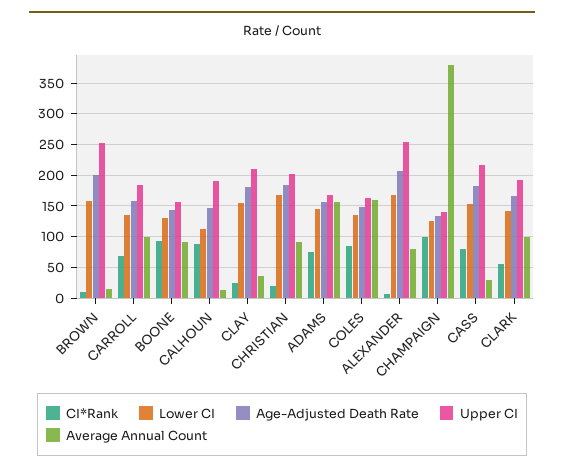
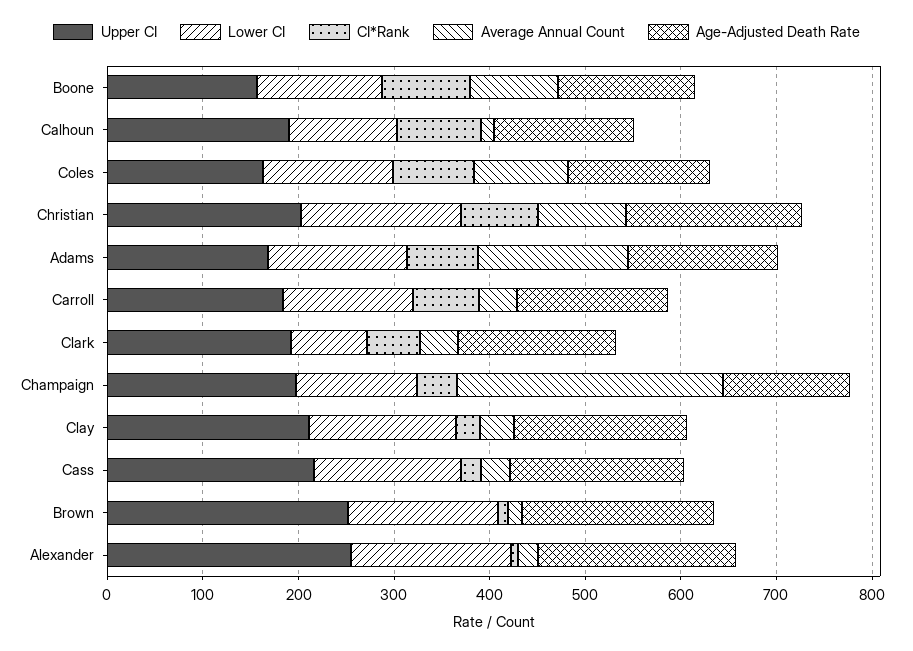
Average Annual Count, CARROLL: 100 -> 40
CI*Rank, CHRISTIAN: 20 -> 80
Average Annual Count, COLES: 160 -> 100
Average Annual Count, ALEXANDER: 80 -> 20
CI*Rank, CHAMPAIGN: 100 -> 40
Upper CI, CHAMPAIGN: 140 -> 200
Average Annual Count, CHAMPAIGN: 380 -> 280
CI*Rank, CASS: 80 -> 20
Lower CI, CLARK: 140 -> 80
Average Annual Count, CLARK: 100 -> 40

